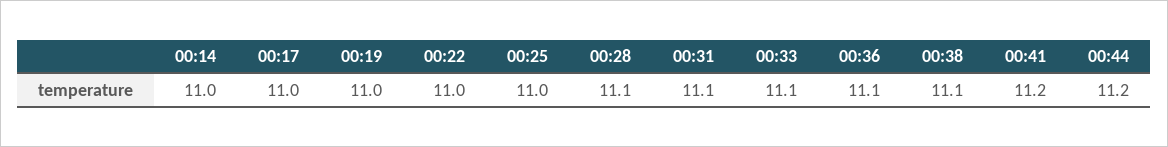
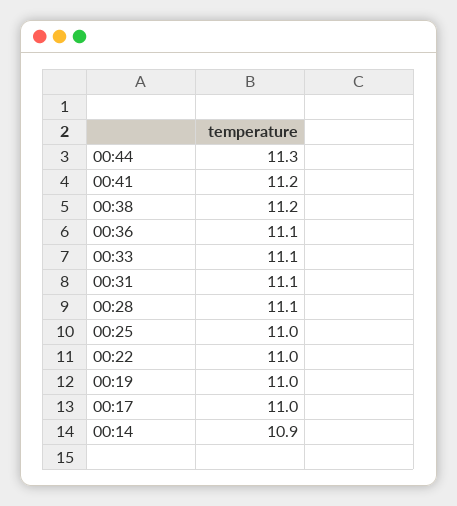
00:14: 11 -> 10.9
00:38: 11.1 -> 11.2
00:44: 11.2 -> 11.3

